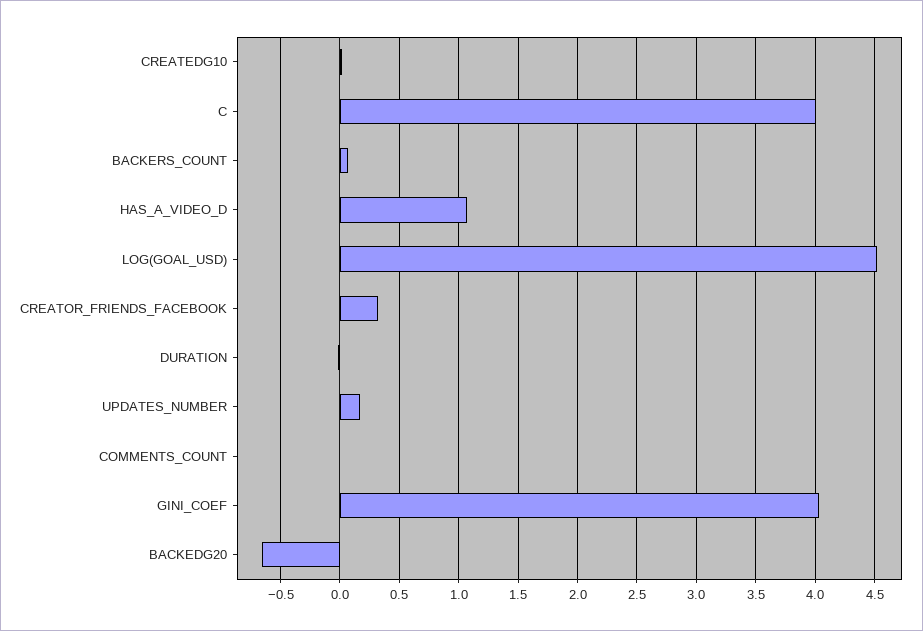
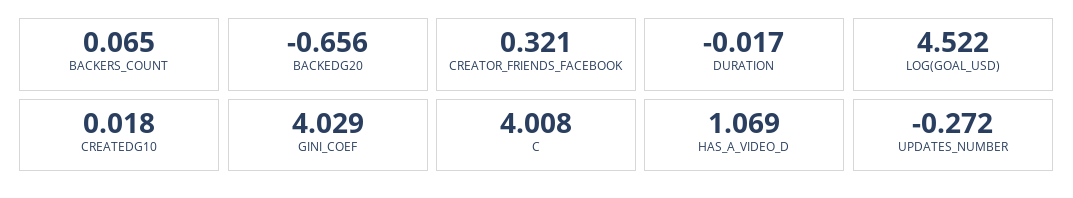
UPDATES_NUMBER: 0.2 -> -0.272
COMMENTS_COUNT: 0 -> none

